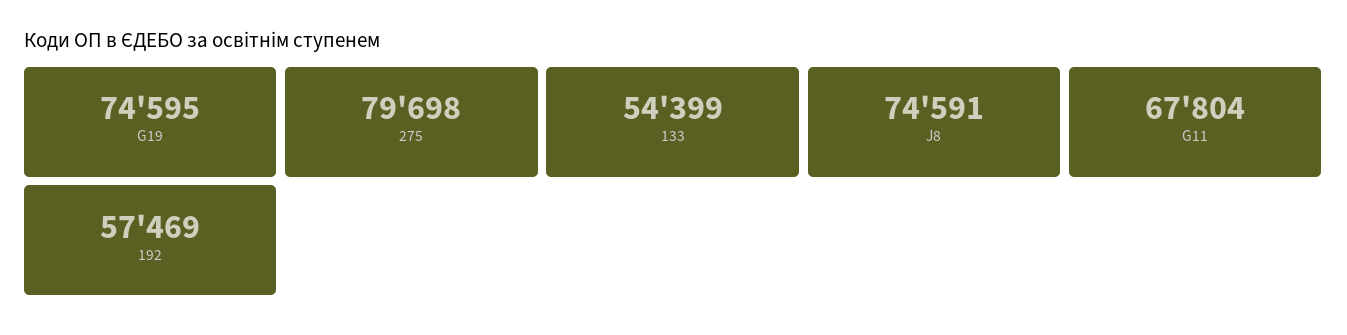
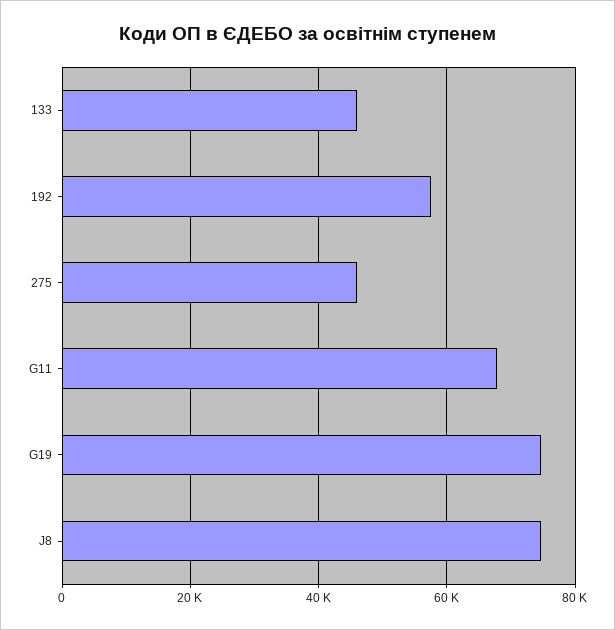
275: 79698 -> 46000
133: 54399 -> 46000

